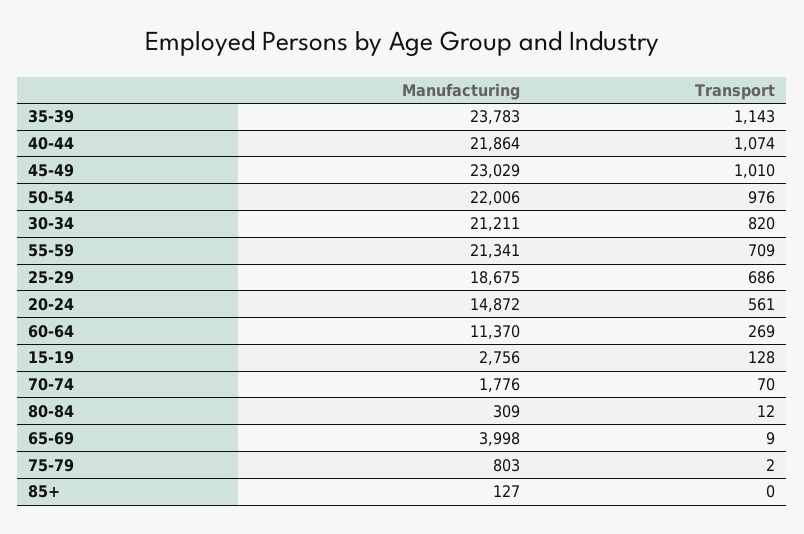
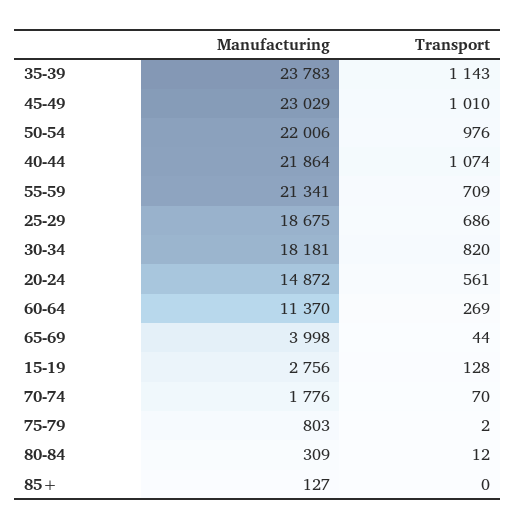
Manufacturing, 30-34: 21211 -> 18181
Transport, 65-69: 9 -> 44

